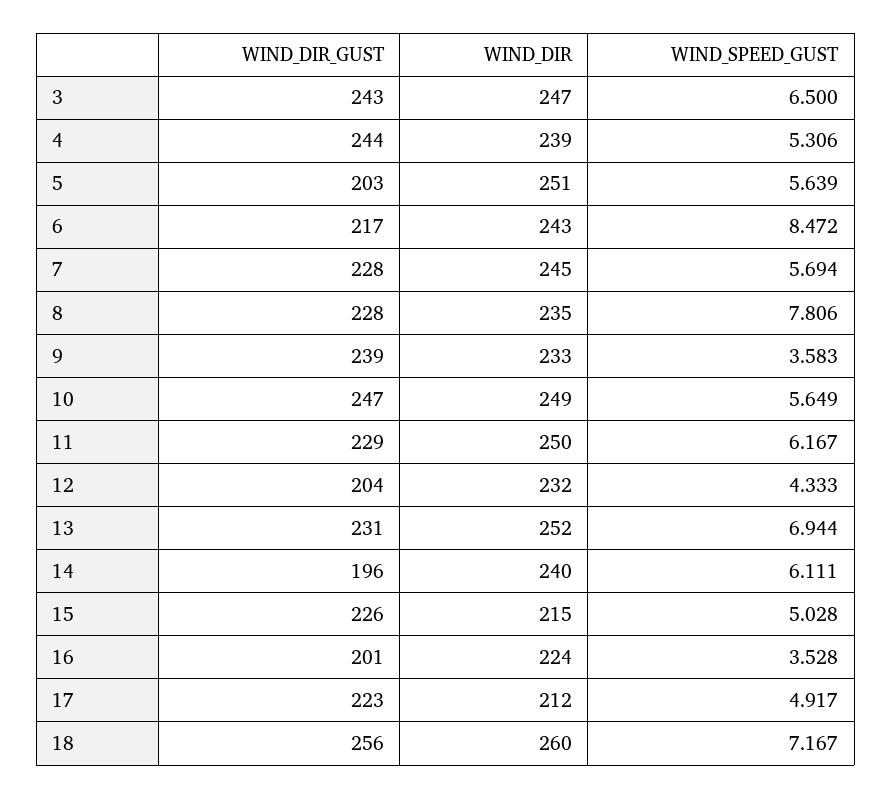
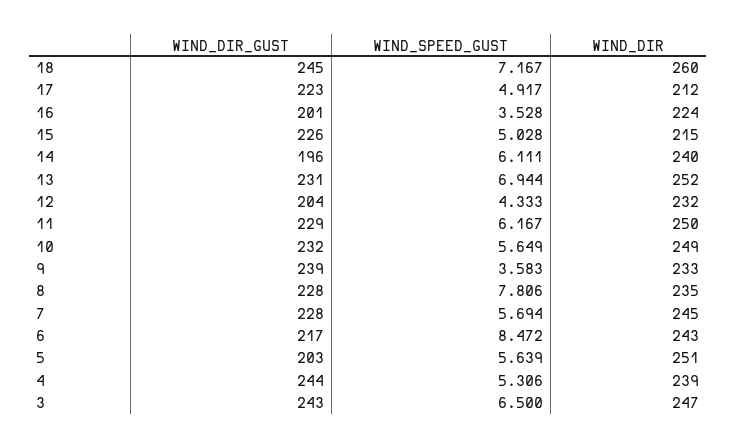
WIND_DIR_GUST, 10: 247 -> 232
WIND_DIR_GUST, 18: 256 -> 245

